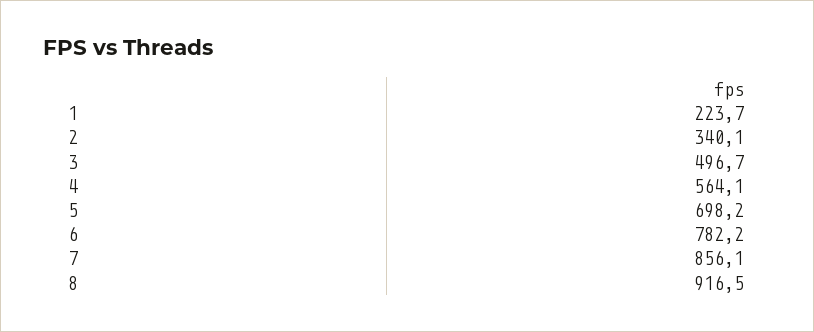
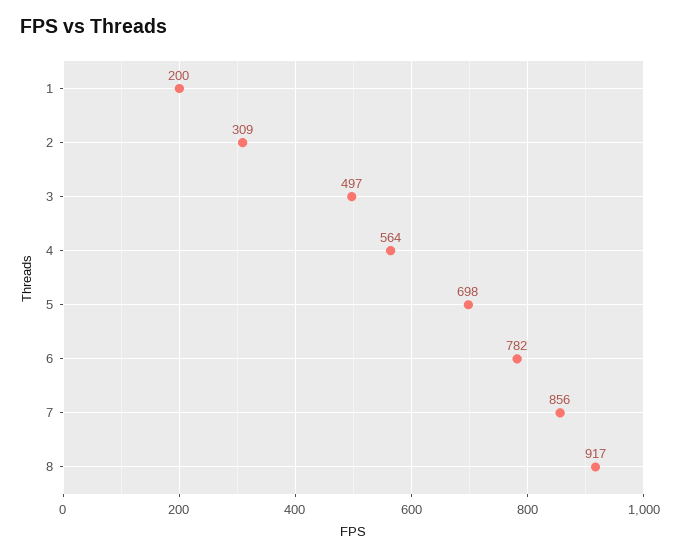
1: 223.7 -> 200
2: 340.1 -> 309

